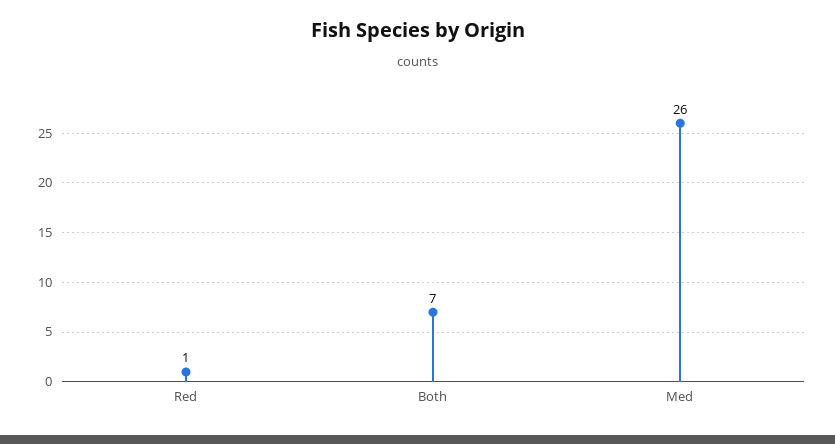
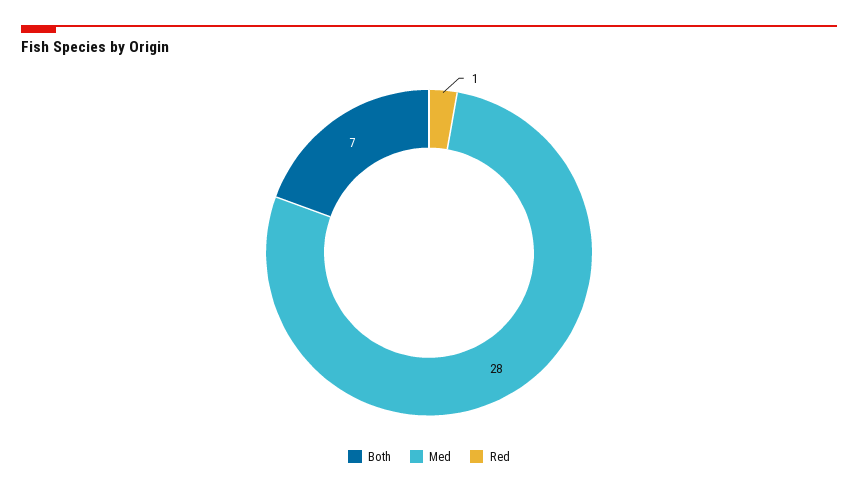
Med: 26 -> 28

